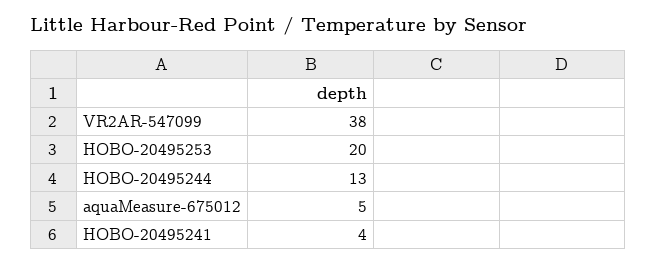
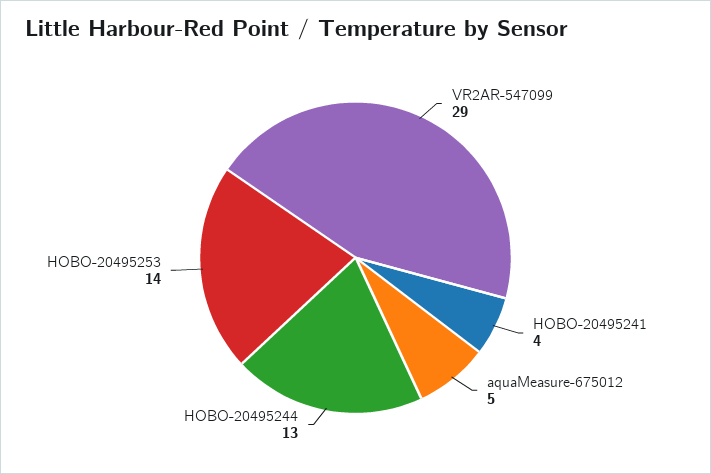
VR2AR-547099: 38 -> 29
HOBO-20495253: 20 -> 14

